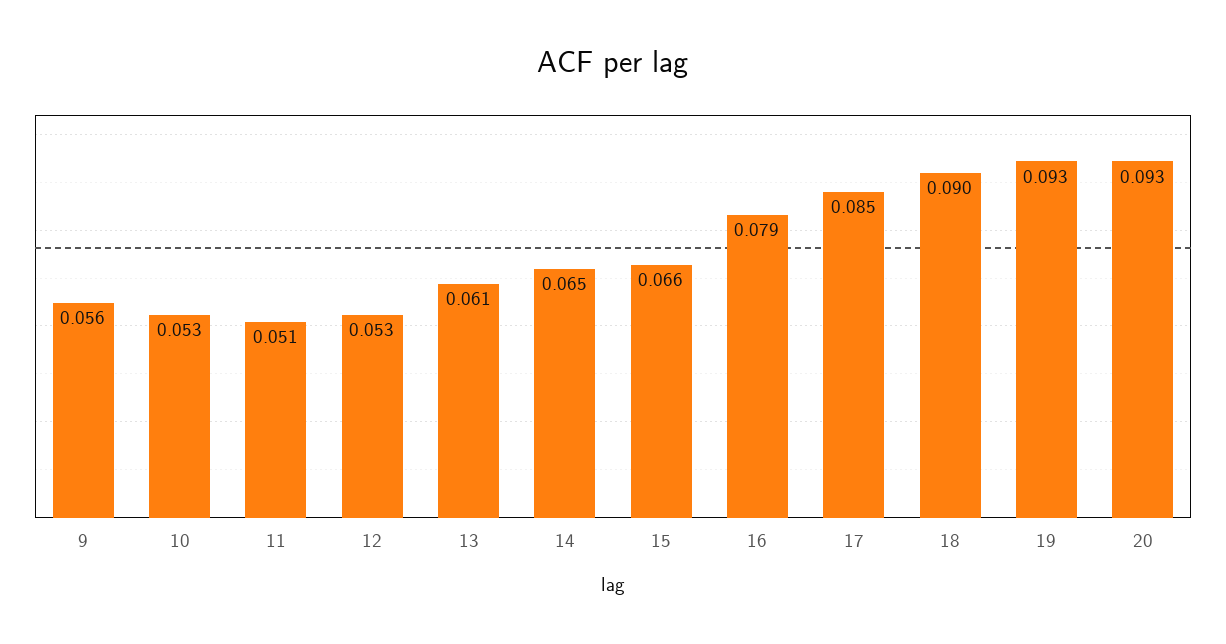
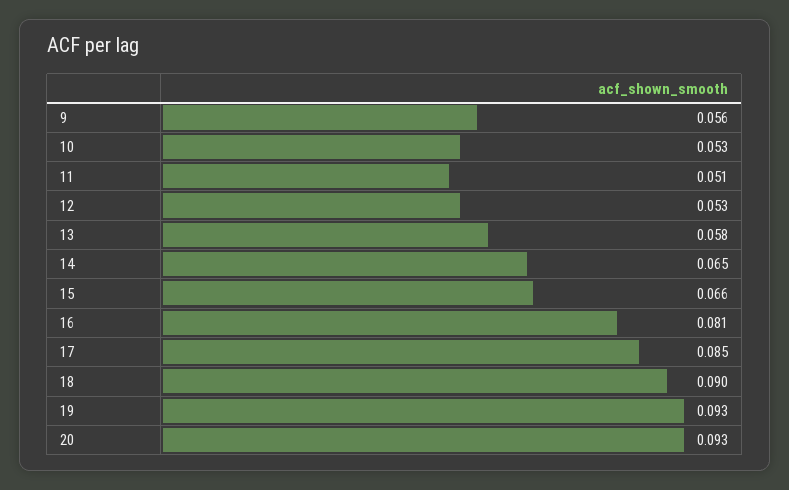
13: 0.061 -> 0.058
16: 0.079 -> 0.081

